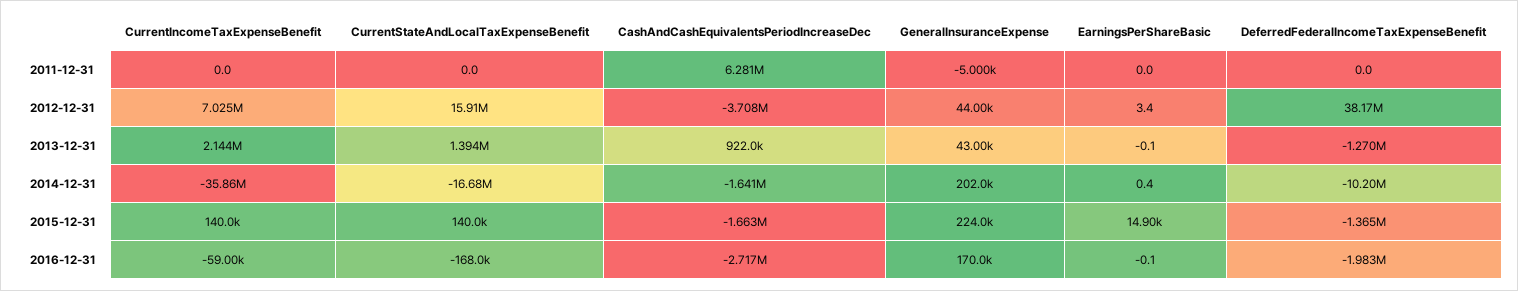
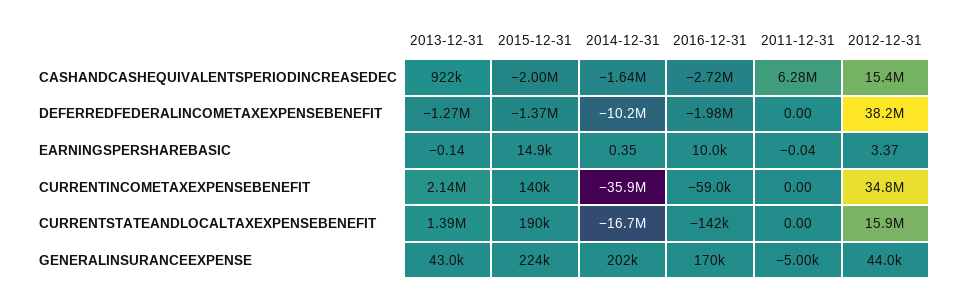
CurrentIncomeTaxExpenseBenefit, 2012-12-31: 7025000 -> 34800000
CashAndCashEquivalentsPeriodIncreaseDec, 2012-12-31: -3708000 -> 15400000
CurrentStateAndLocalTaxExpenseBenefit, 2015-12-31: 140000 -> 190000
CashAndCashEquivalentsPeriodIncreaseDec, 2015-12-31: -1663000 -> -2000000
CurrentStateAndLocalTaxExpenseBenefit, 2016-12-31: -168000 -> -142000
EarningsPerShareBasic, 2016-12-31: -0.1 -> 10000

